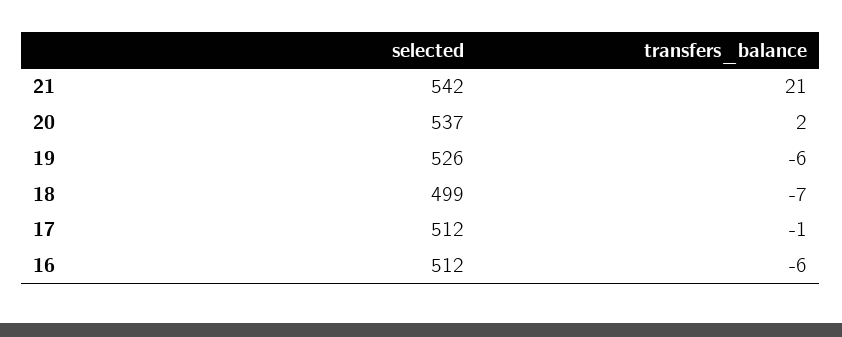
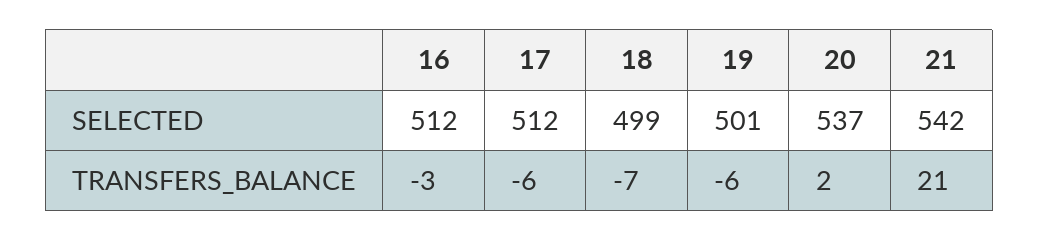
selected, 19: 526 -> 501
transfers_balance, 17: -1 -> -6
transfers_balance, 16: -6 -> -3

